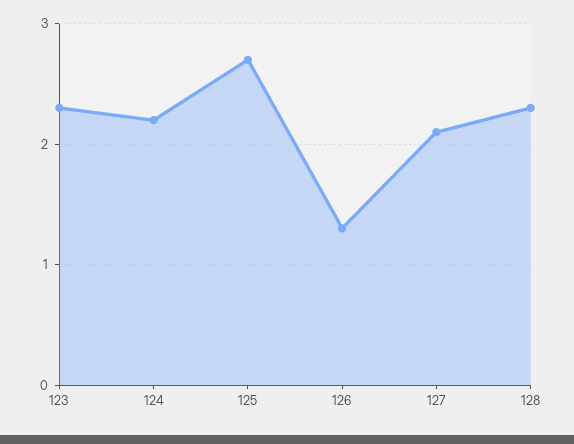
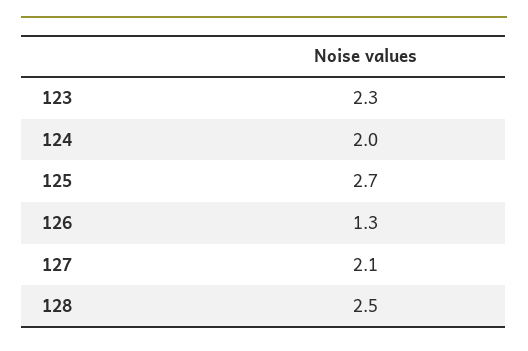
124: 2.2 -> 2
128: 2.3 -> 2.5

